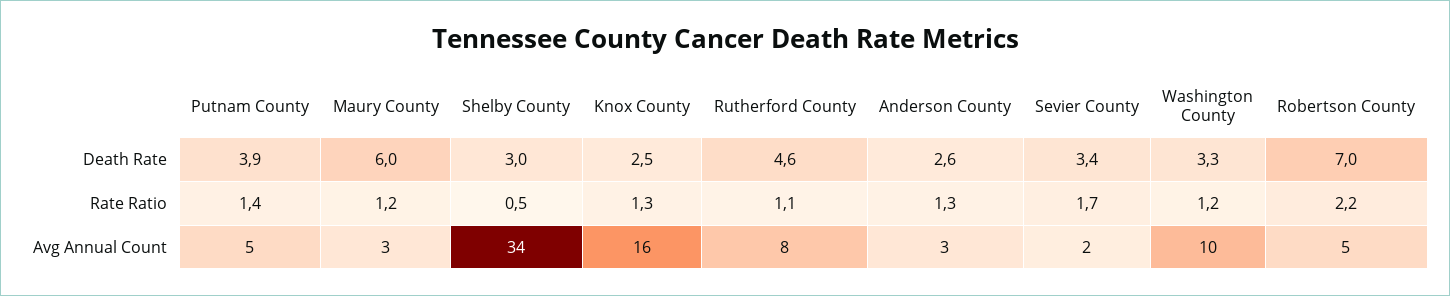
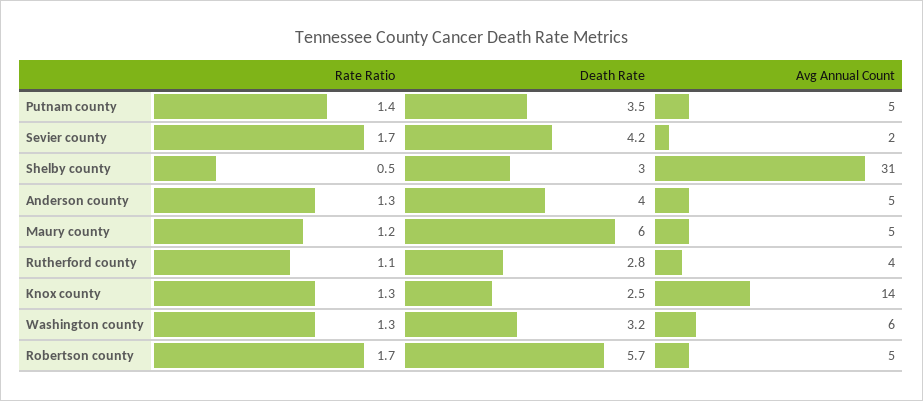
Putnam County, Death Rate: 3.9 -> 3.5
Rutherford County, Death Rate: 4.6 -> 2.8
Anderson County, Death Rate: 2.6 -> 4
Sevier County, Death Rate: 3.4 -> 4.2
Washington County, Death Rate: 3.3 -> 3.2
Robertson County, Death Rate: 7 -> 5.7
Washington County, Rate Ratio: 1.2 -> 1.3
Robertson County, Rate Ratio: 2.2 -> 1.7
Maury County, Avg Annual Count: 3 -> 5
Shelby County, Avg Annual Count: 34 -> 31
Knox County, Avg Annual Count: 16 -> 14
Rutherford County, Avg Annual Count: 8 -> 4
Anderson County, Avg Annual Count: 3 -> 5
Washington County, Avg Annual Count: 10 -> 6

